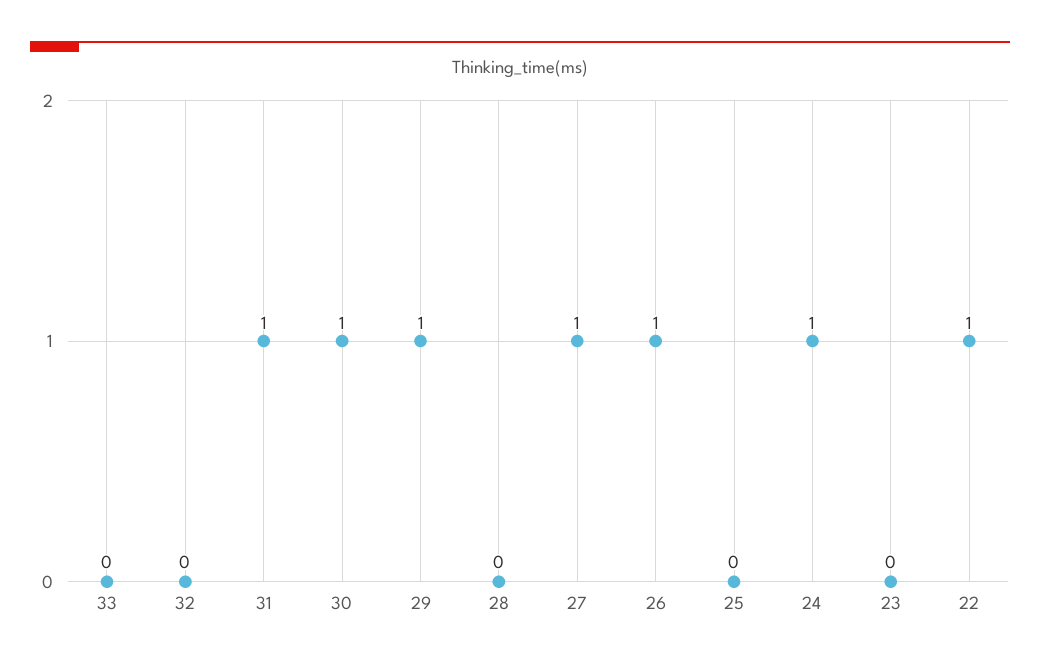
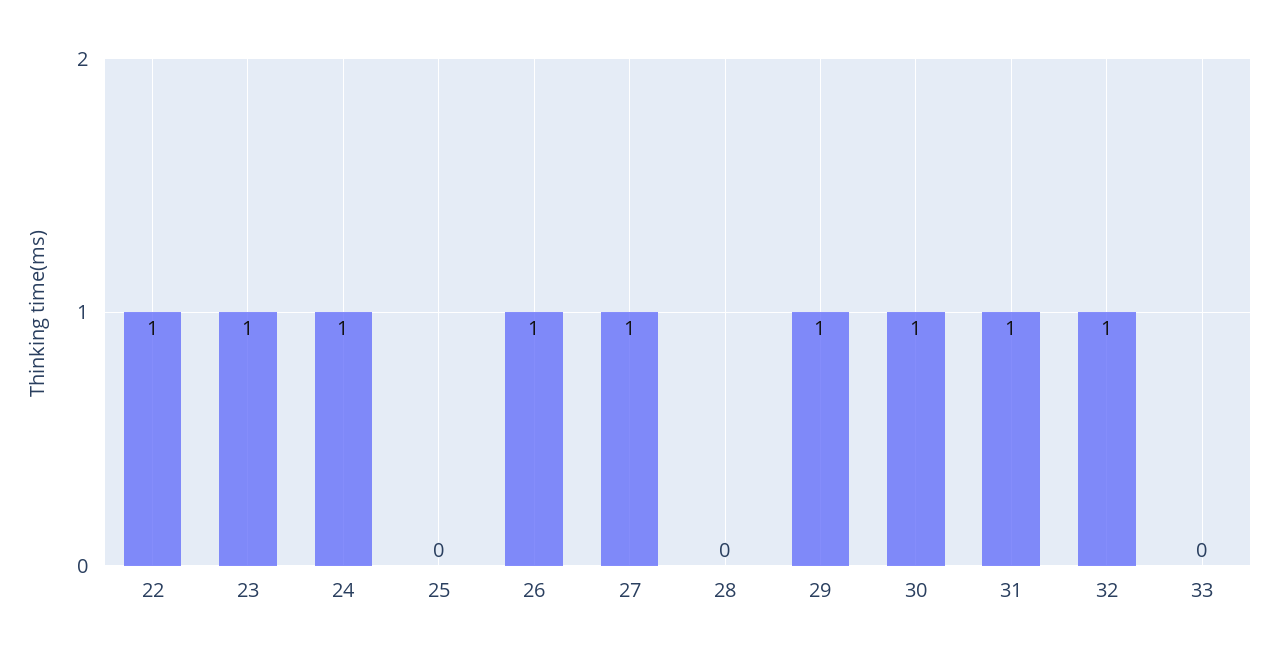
32: 0 -> 1
23: 0 -> 1

